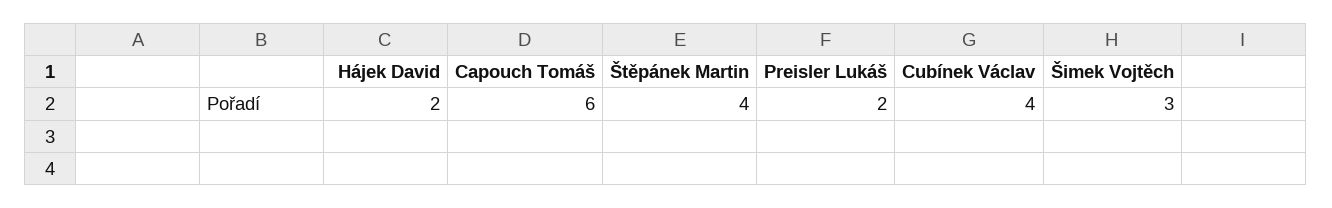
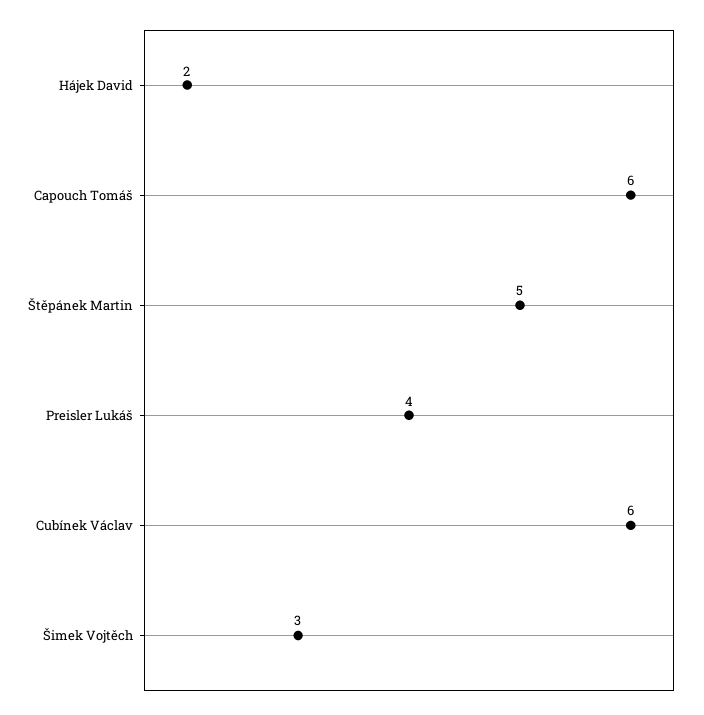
Štěpánek Martin: 4 -> 5
Preisler Lukáš: 2 -> 4
Cubínek Václav: 4 -> 6

